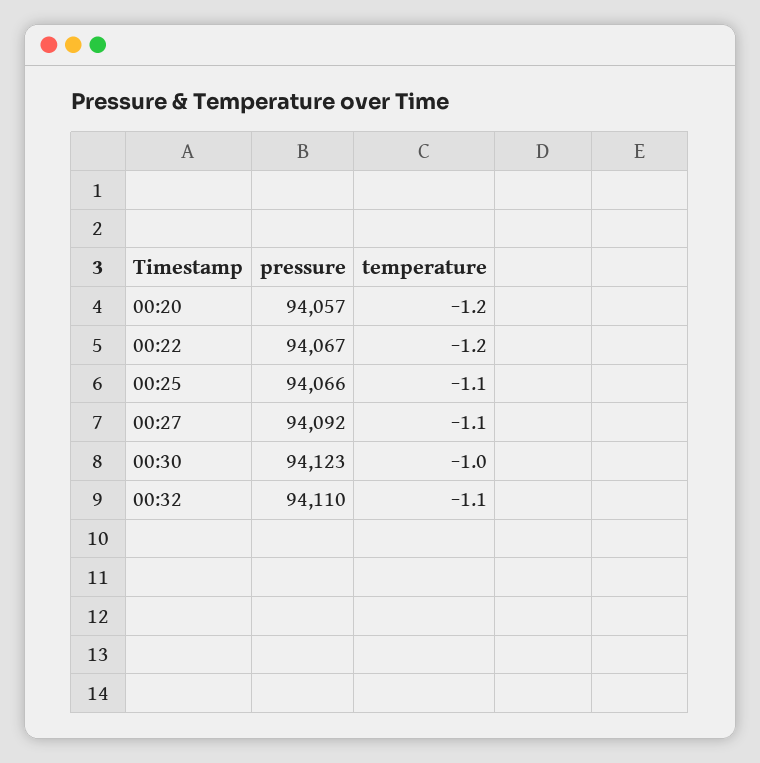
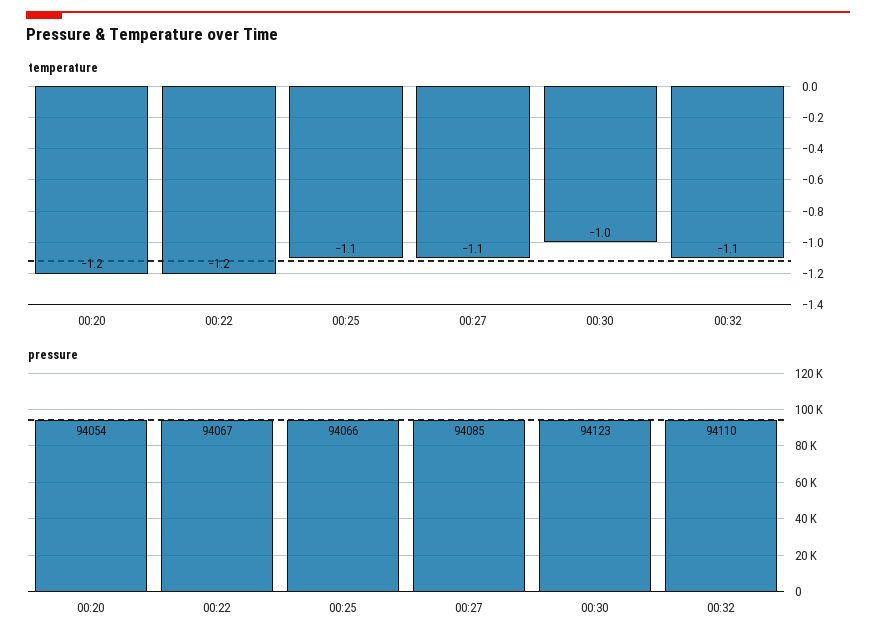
pressure, 00:20: 94057 -> 94054
pressure, 00:27: 94092 -> 94085

